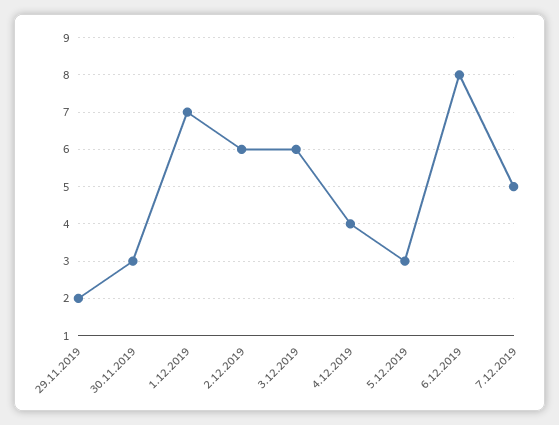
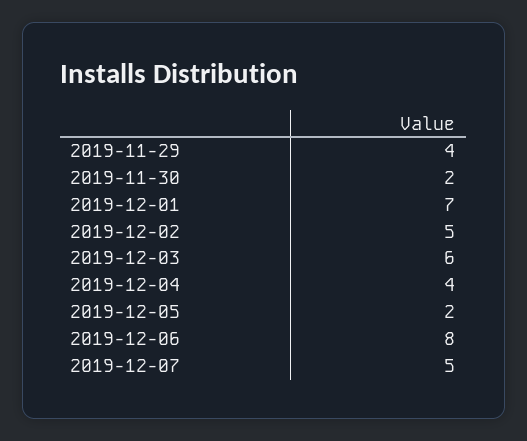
29.11.2019: 2 -> 4
30.11.2019: 3 -> 2
2.12.2019: 6 -> 5
5.12.2019: 3 -> 2

